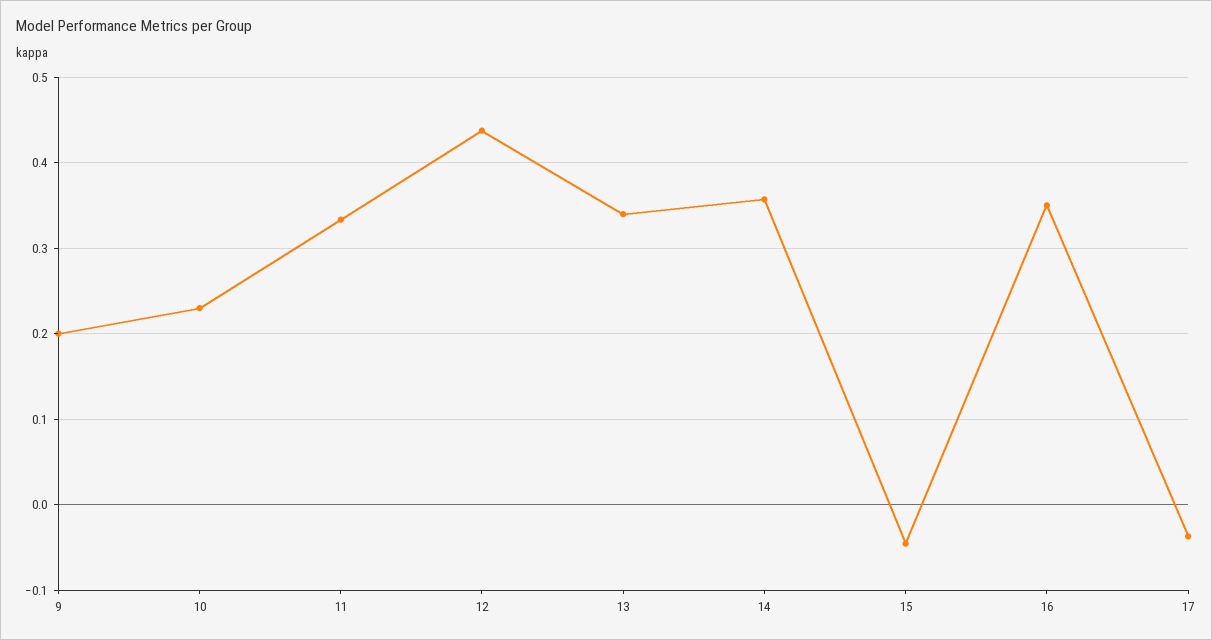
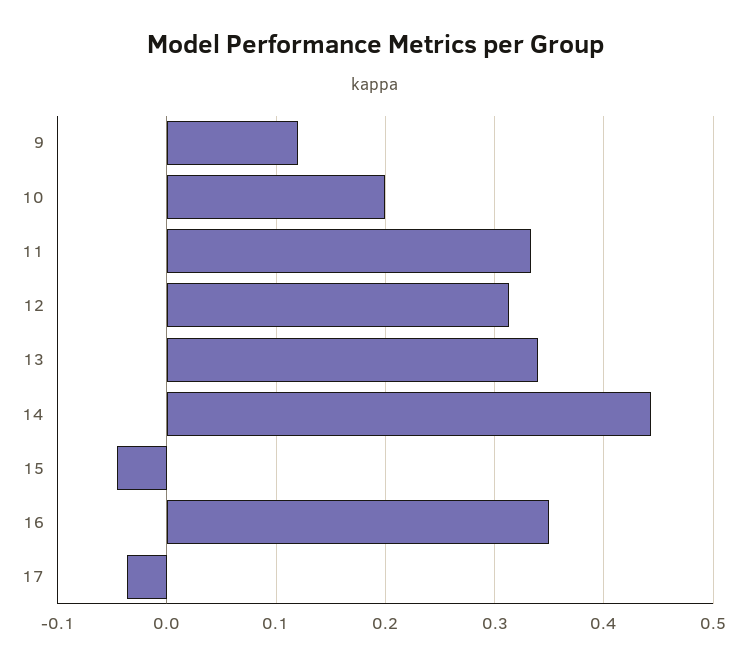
9: 0.2 -> 0.12
10: 0.23 -> 0.2
12: 0.44 -> 0.31
14: 0.36 -> 0.44

